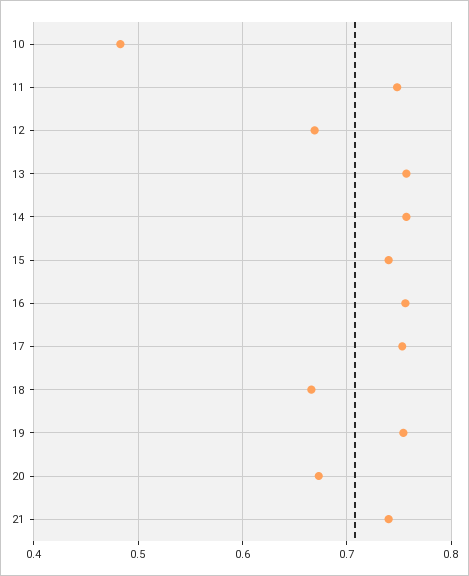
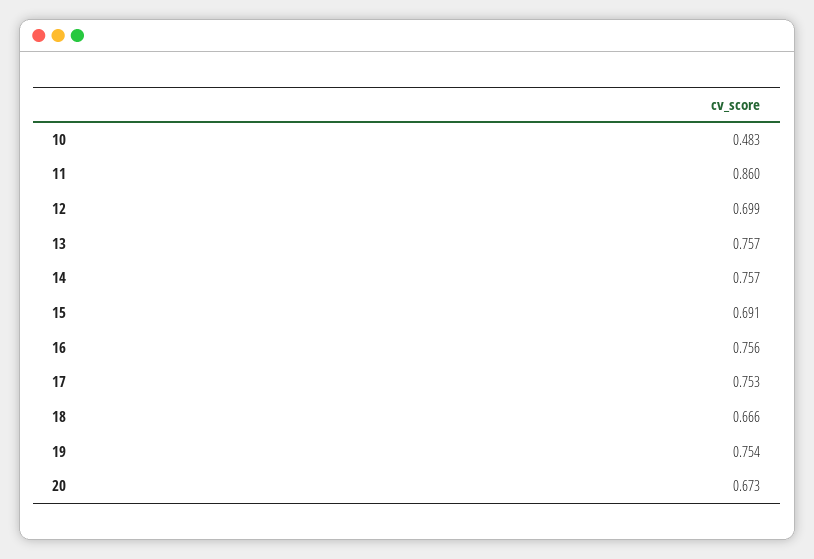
11: 0.75 -> 0.86
12: 0.67 -> 0.699
15: 0.74 -> 0.691
21: 0.74 -> none

